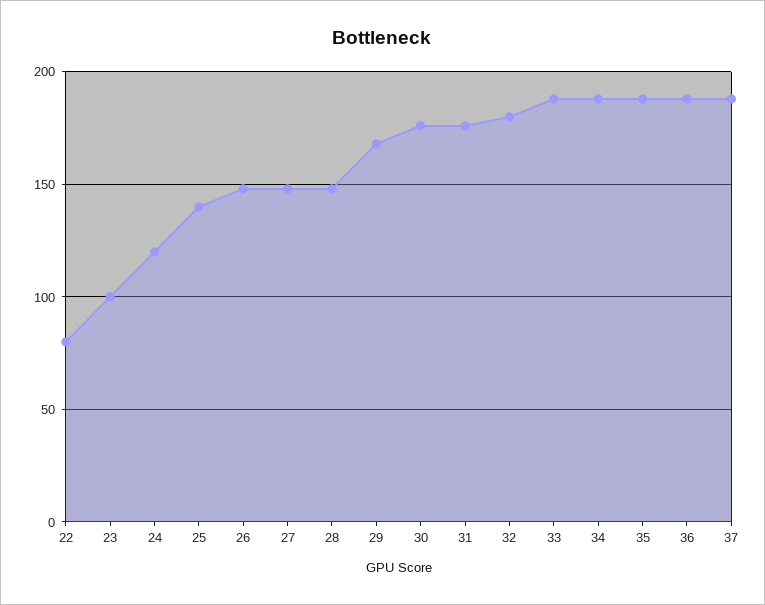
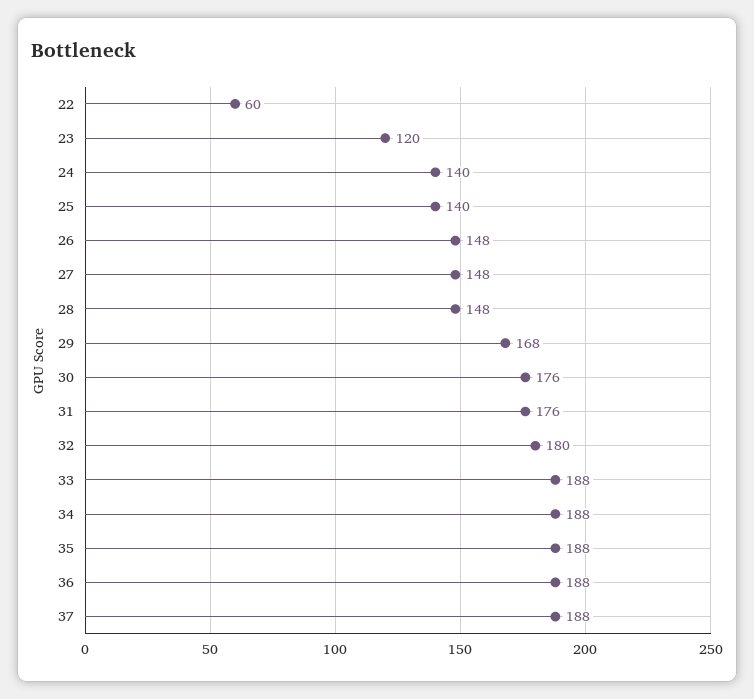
22: 80 -> 60
23: 100 -> 120
24: 120 -> 140

